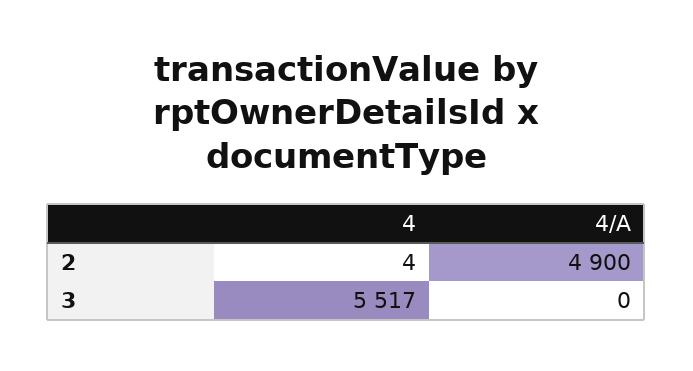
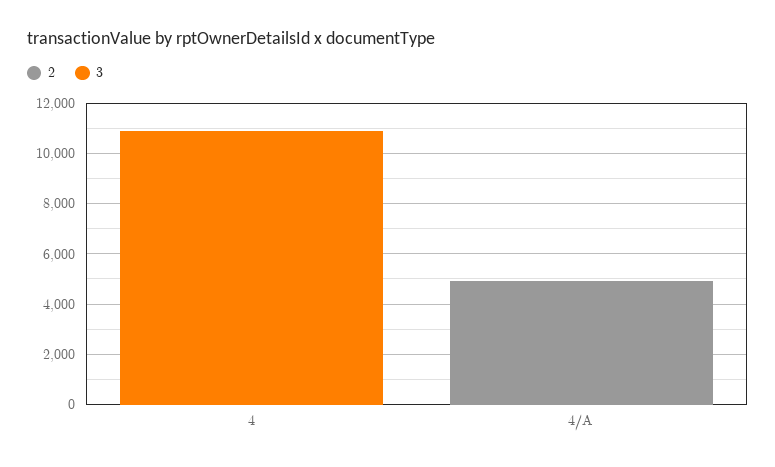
3, 4: 5517 -> 11000

